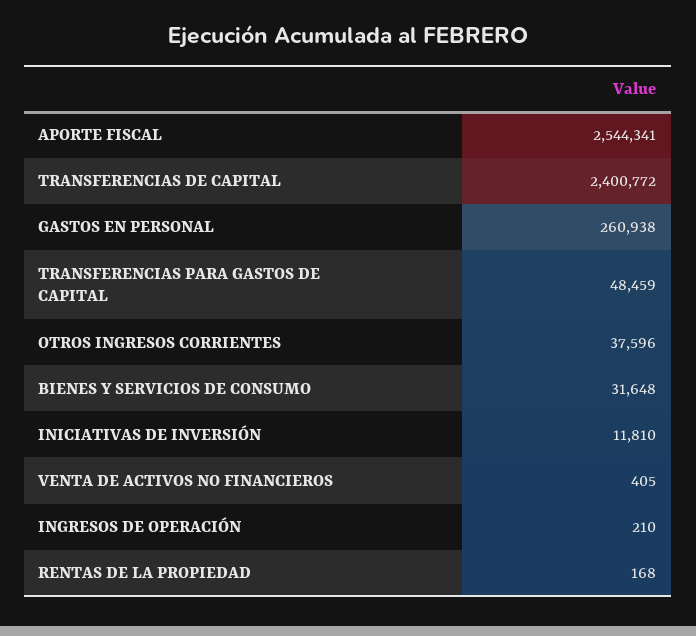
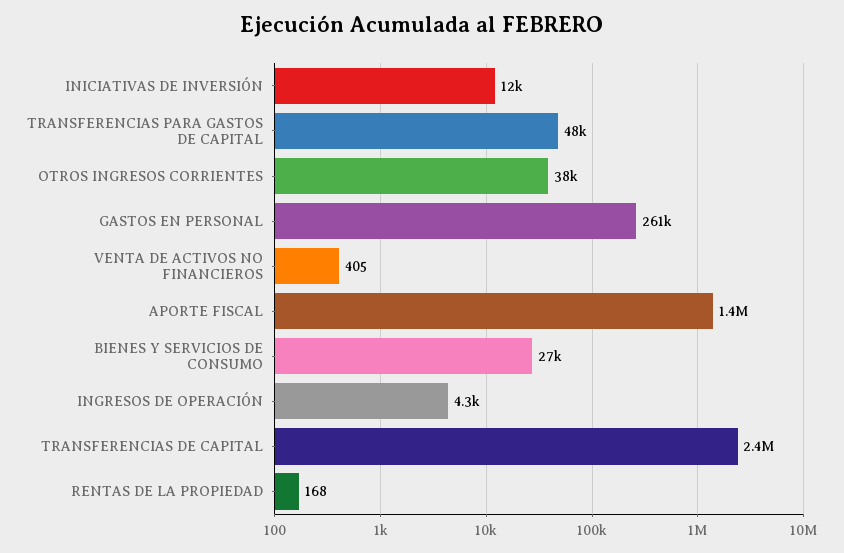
APORTE FISCAL: 2544341 -> 1400000
BIENES Y SERVICIOS DE CONSUMO: 31648 -> 27000
INGRESOS DE OPERACIÓN: 210 -> 4300

